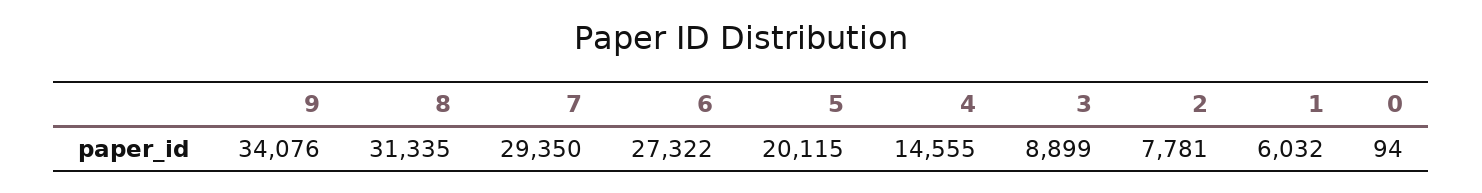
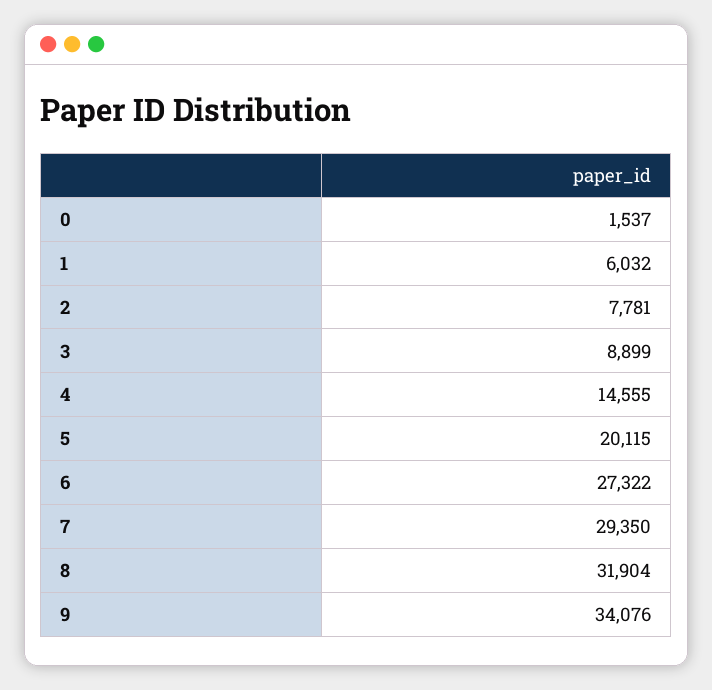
8: 31335 -> 31904
0: 94 -> 1537

